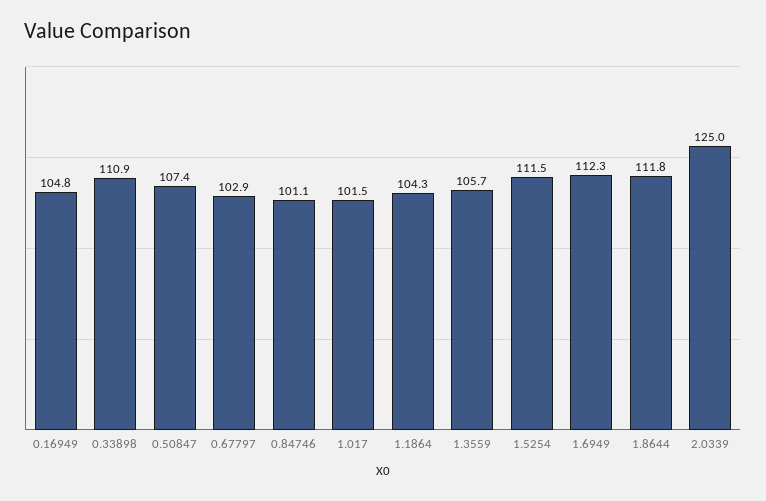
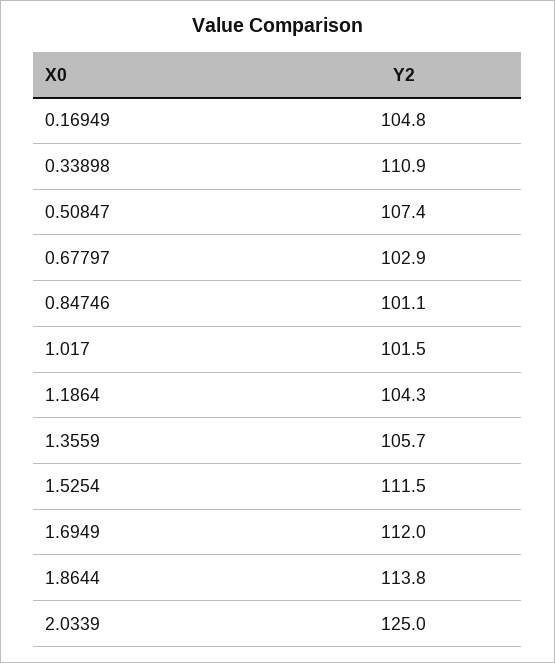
1.6949: 112.3 -> 112
1.8644: 111.8 -> 113.8

